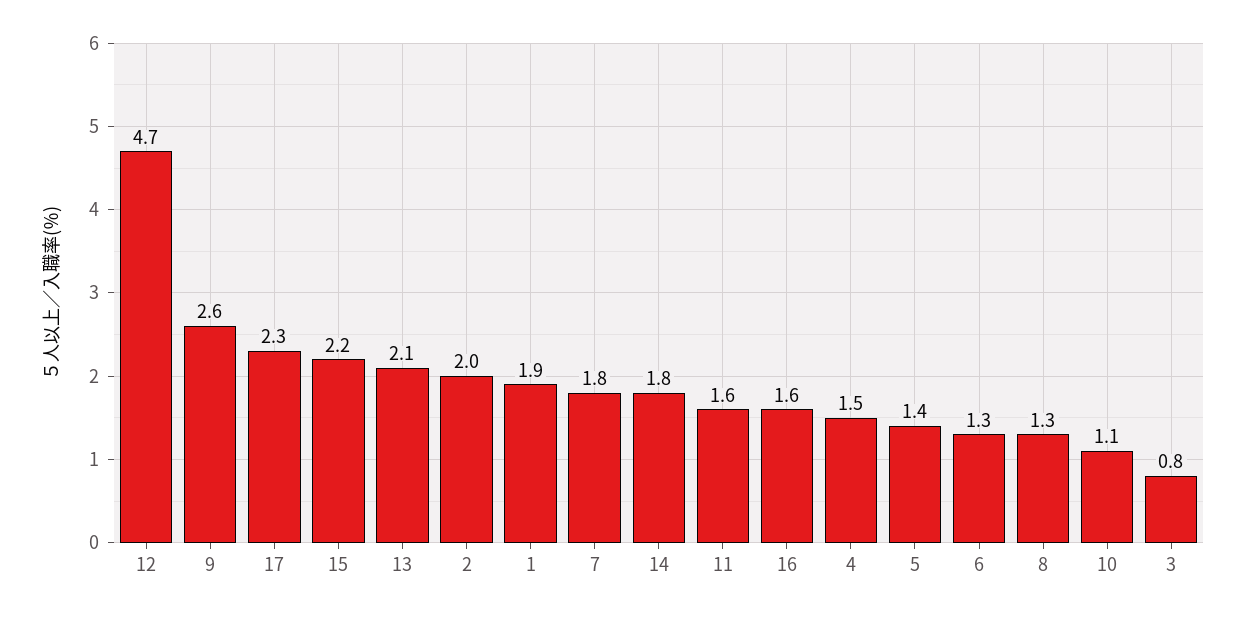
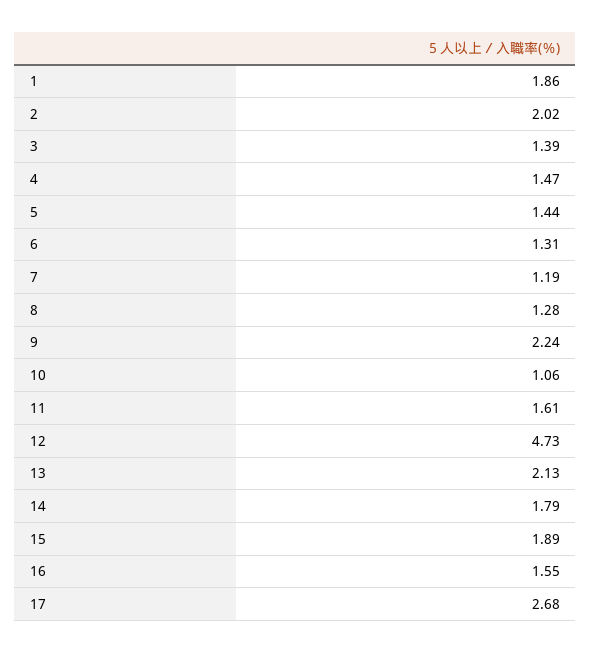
9: 2.6 -> 2.24
17: 2.3 -> 2.68
15: 2.2 -> 1.89
7: 1.8 -> 1.19
3: 0.8 -> 1.39

